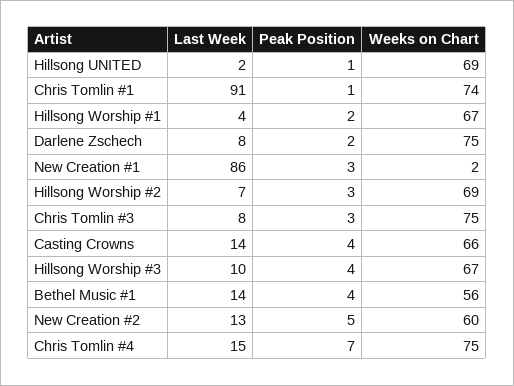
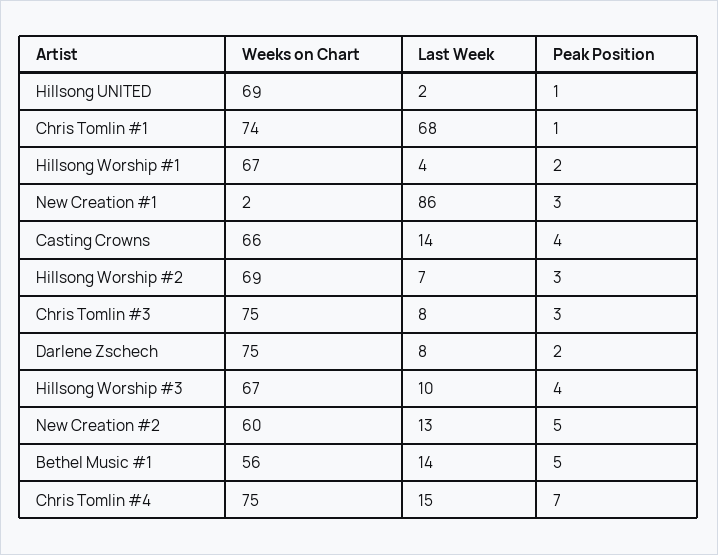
Last Week, Chris Tomlin #1: 91 -> 68
Peak Position, Bethel Music #1: 4 -> 5

